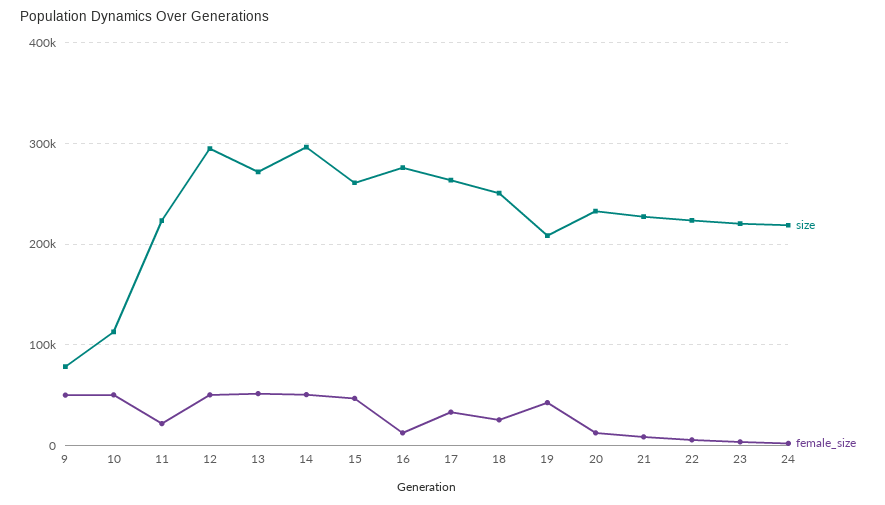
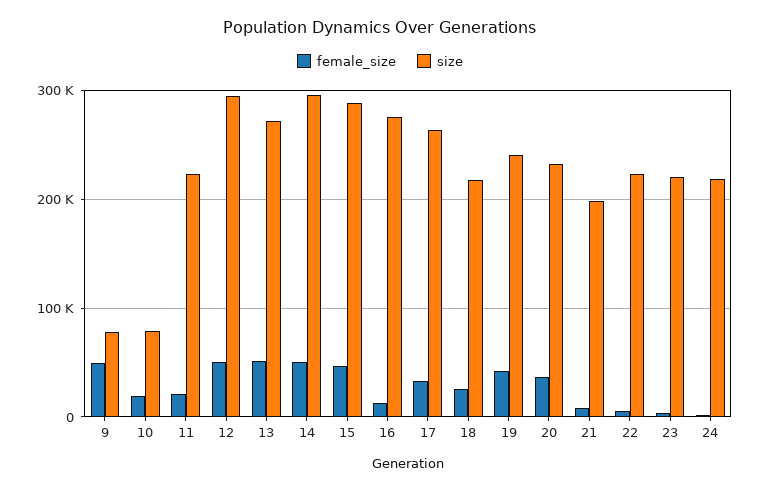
size, 10: 110000 -> 80000
female_size, 10: 50000 -> 20000
size, 15: 260000 -> 290000
size, 18: 250000 -> 220000
size, 19: 210000 -> 240000
female_size, 20: 10000 -> 40000
size, 21: 230000 -> 200000

